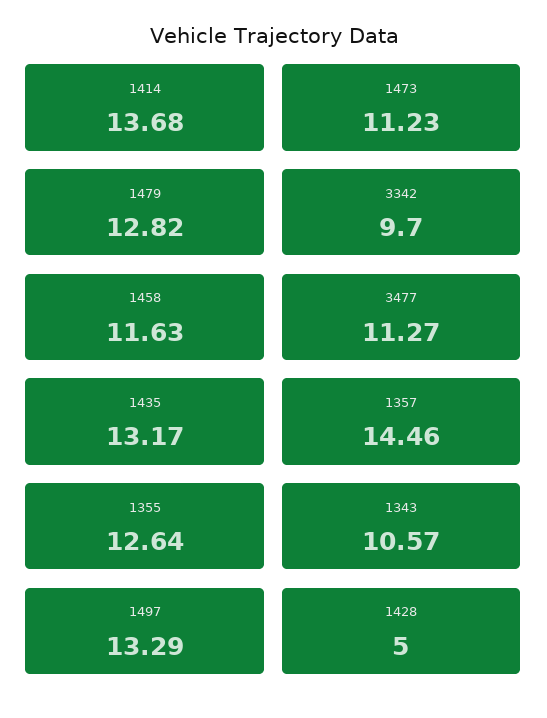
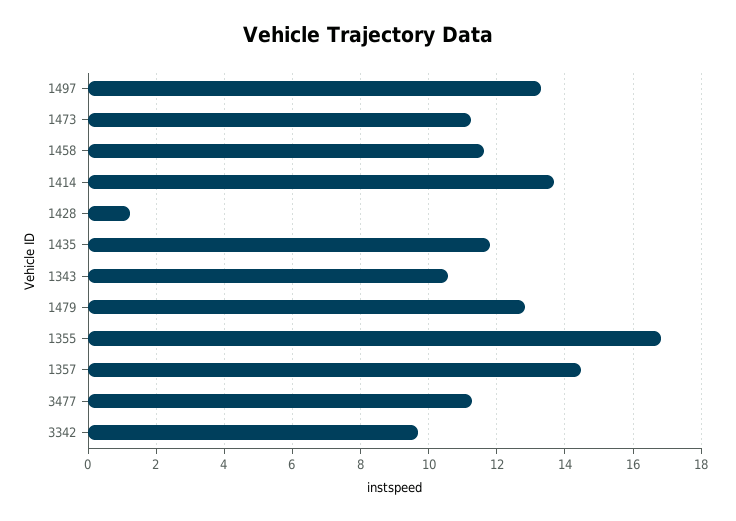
1435: 13.17 -> 11.8
1355: 12.64 -> 16.8
1428: 5 -> 1.2

